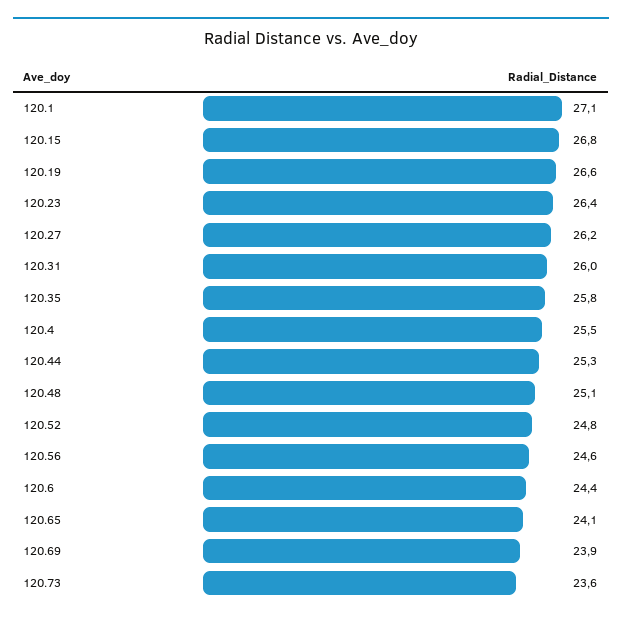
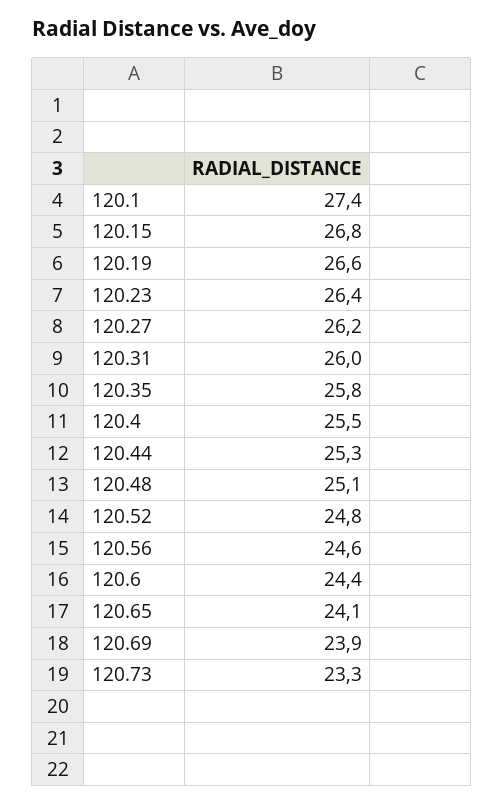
120.1: 27.1 -> 27.4
120.73: 23.6 -> 23.3

